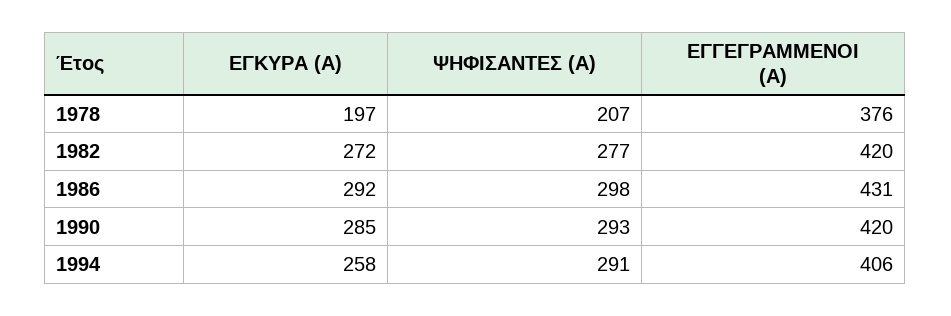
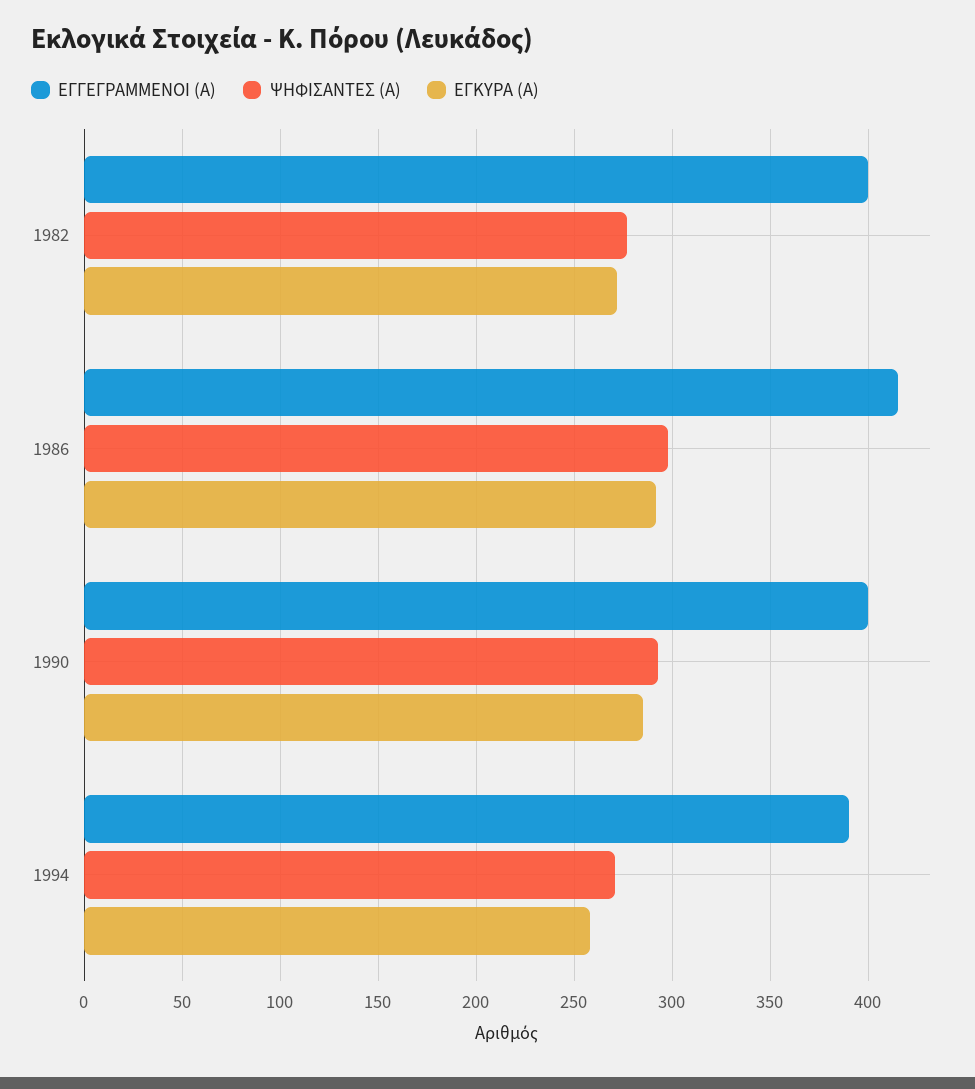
ΕΓΚΥΡΑ (Α), 1978: 197 -> none
ΨΗΦΙΣΑΝΤΕΣ (Α), 1978: 207 -> none
ΕΓΓΕΓΡΑΜΜΕΝΟΙ (Α), 1978: 376 -> none
ΕΓΓΕΓΡΑΜΜΕΝΟΙ (Α), 1982: 420 -> 400
ΕΓΓΕΓΡΑΜΜΕΝΟΙ (Α), 1986: 431 -> 415
ΕΓΓΕΓΡΑΜΜΕΝΟΙ (Α), 1990: 420 -> 400
ΨΗΦΙΣΑΝΤΕΣ (Α), 1994: 291 -> 270
ΕΓΓΕΓΡΑΜΜΕΝΟΙ (Α), 1994: 406 -> 390

